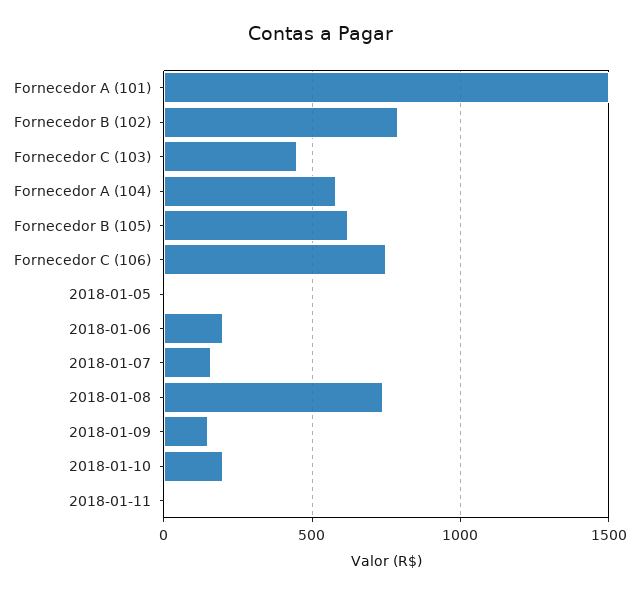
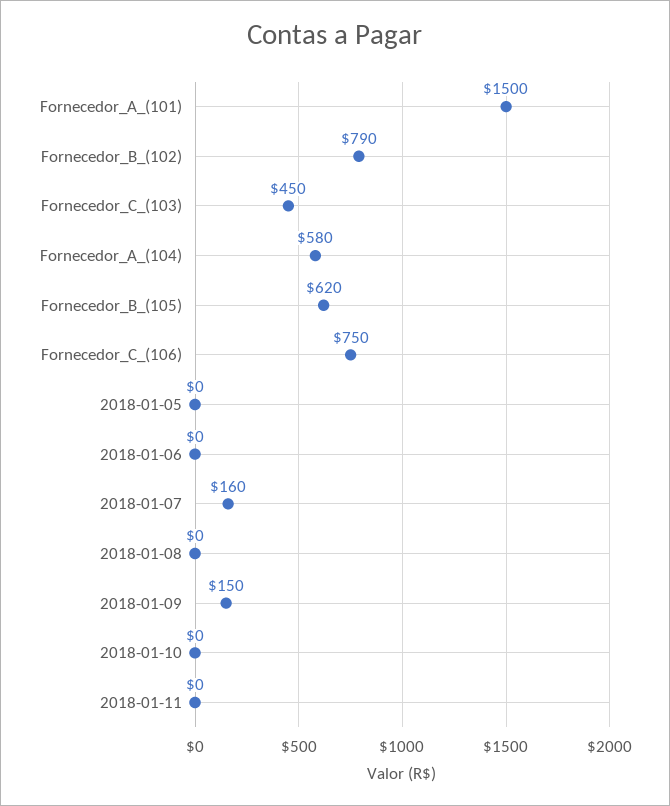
2018-01-06: 200 -> 0
2018-01-08: 750 -> 0
2018-01-10: 200 -> 0

